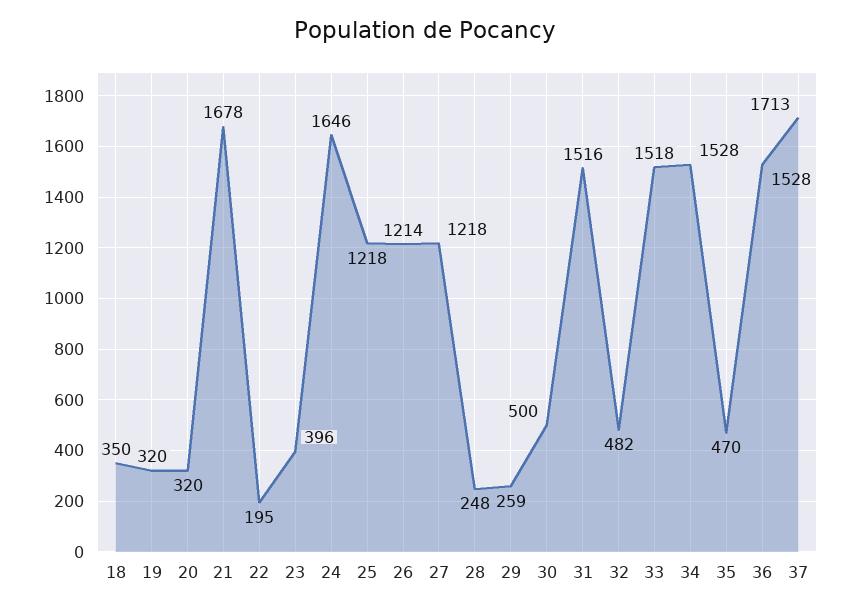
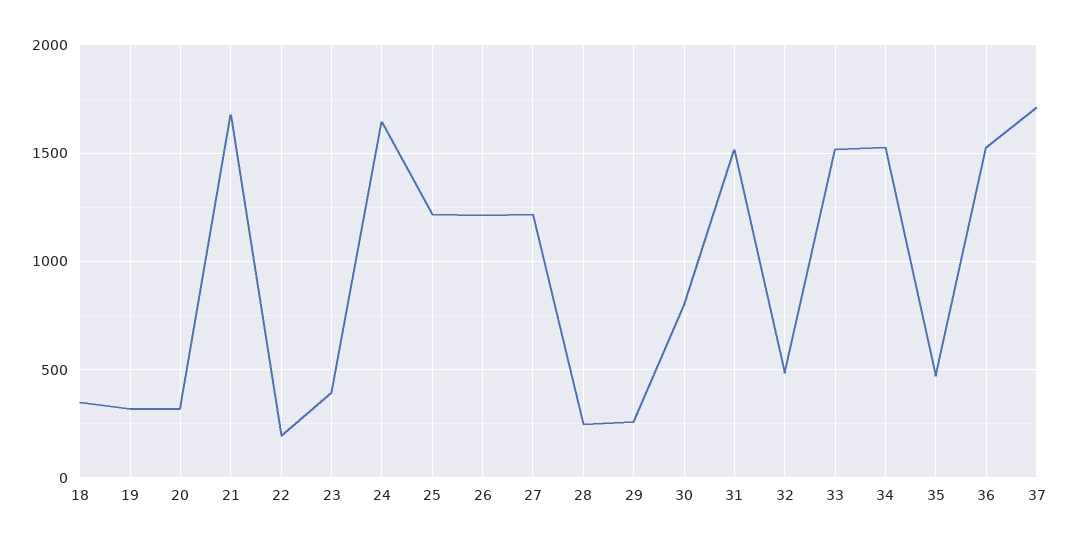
30: 500 -> 800

